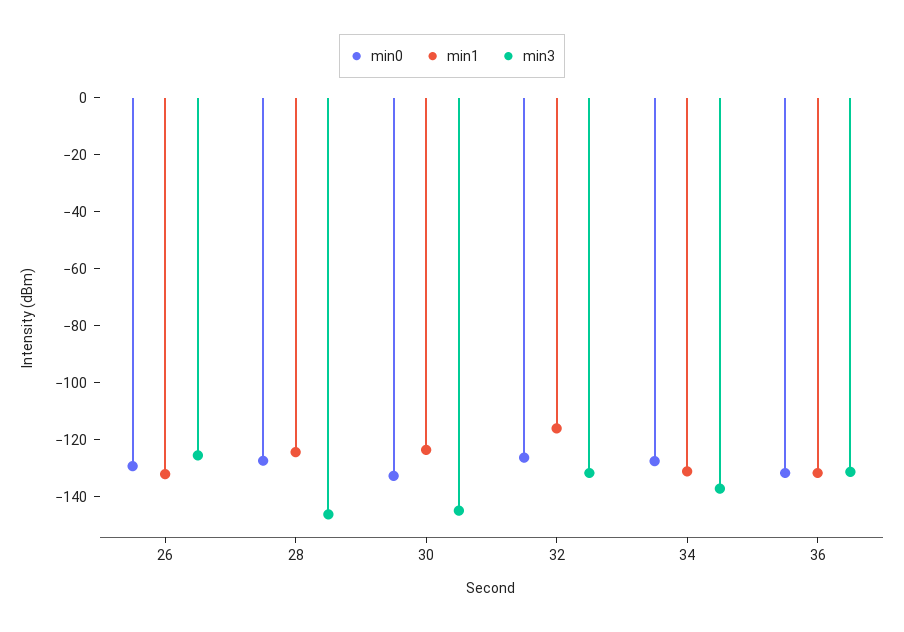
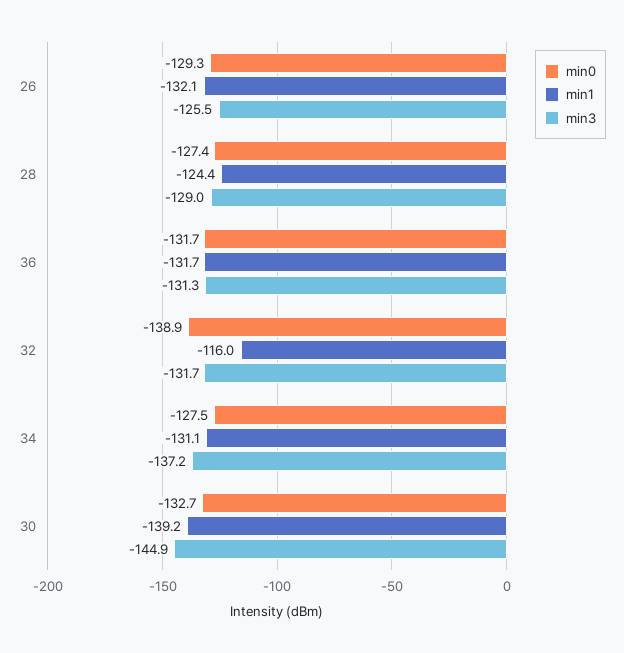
min3, 28: -145 -> -129
min1, 30: -125 -> -139.2
min0, 32: -125 -> -138.9

